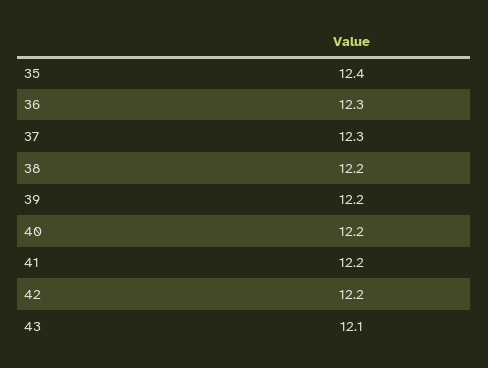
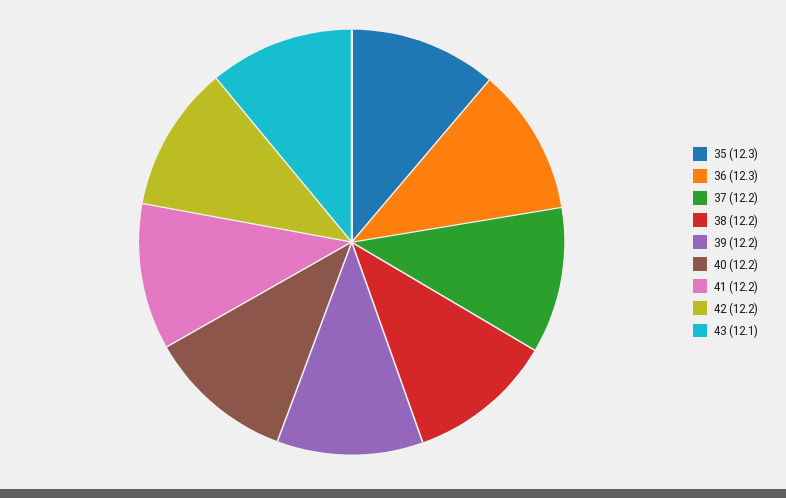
35: 12.4 -> 12.3
37: 12.3 -> 12.2

